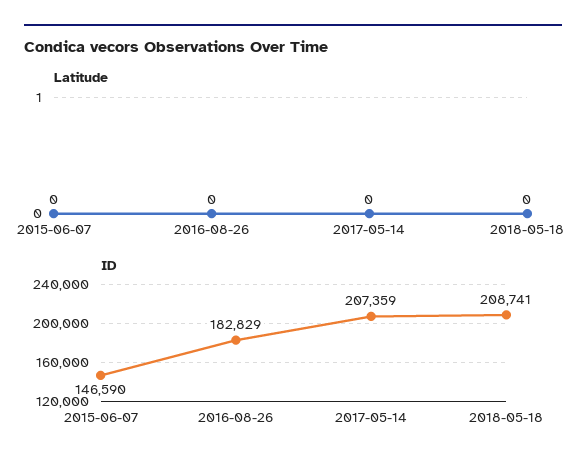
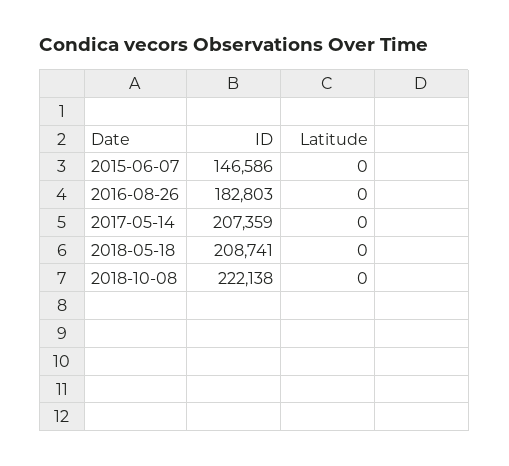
ID, 2015-06-07: 146590 -> 146586
ID, 2016-08-26: 182829 -> 182803
ID, 2018-10-08: none -> 222138
Latitude, 2018-10-08: none -> 0

